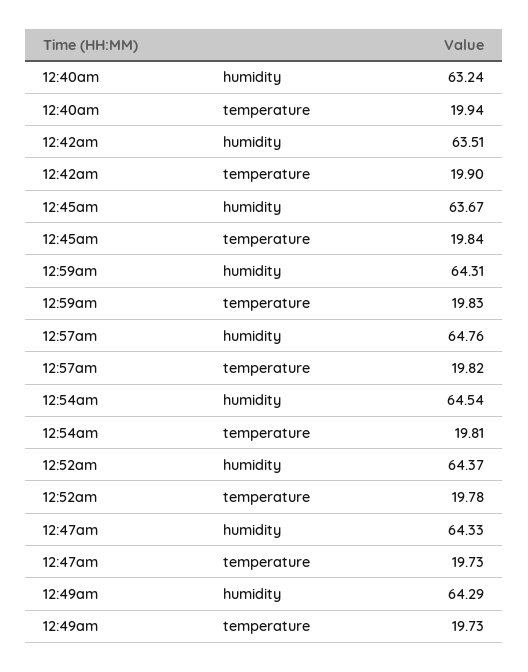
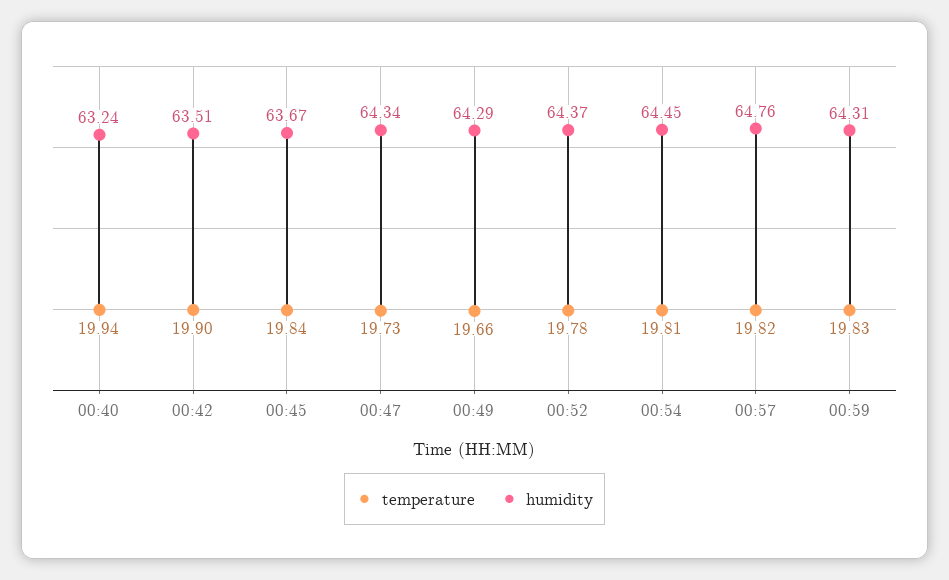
humidity, 12:54am: 64.54 -> 64.45
humidity, 12:47am: 64.33 -> 64.34
temperature, 12:49am: 19.73 -> 19.66

